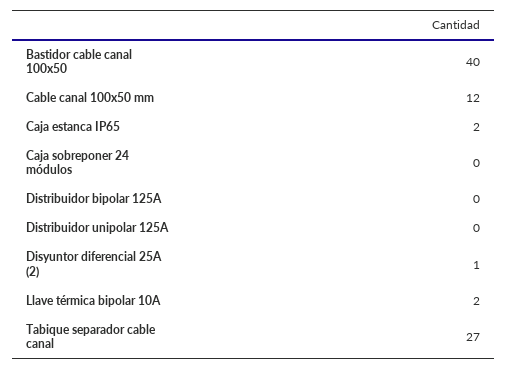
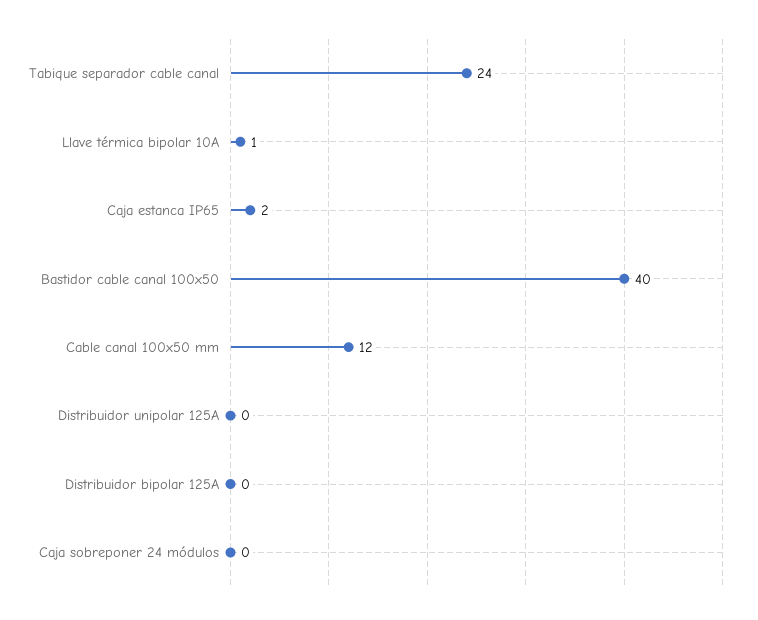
Disyuntor diferencial 25A (2): 1 -> none
Llave térmica bipolar 10A: 2 -> 1
Tabique separador cable canal: 27 -> 24

